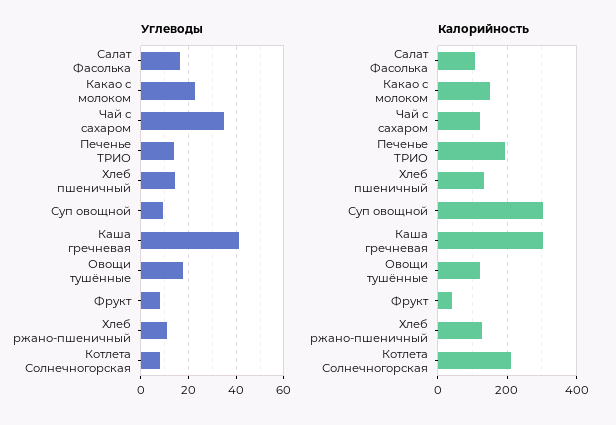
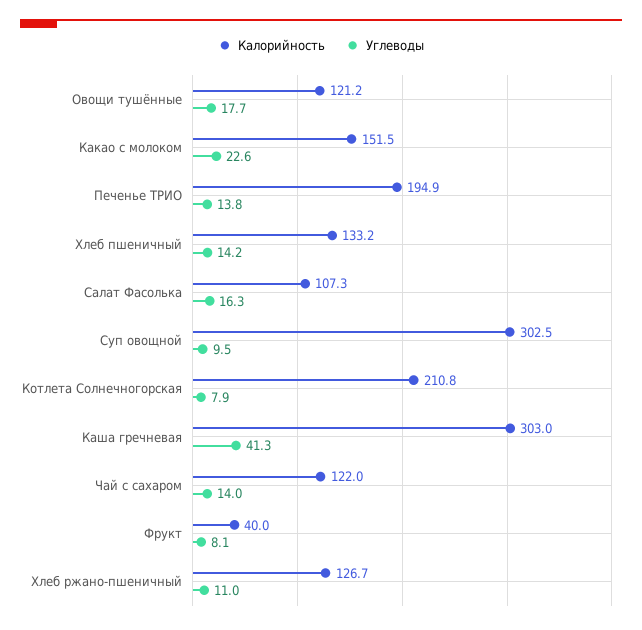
Углеводы, Чай с сахаром: 35 -> 14

